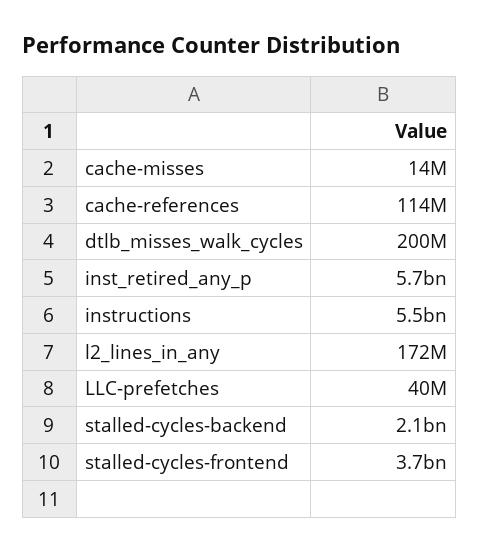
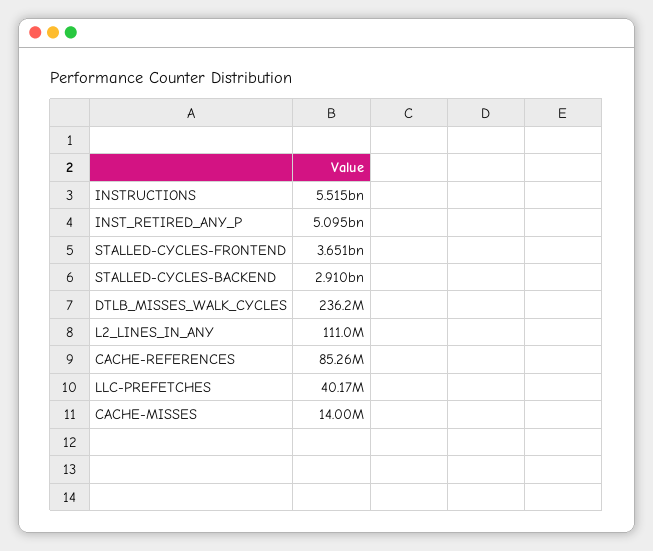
cache-references: 114000000 -> 85260000
dtlb_misses_walk_cycles: 200000000 -> 236200000
inst_retired_any_p: 5700000000 -> 5095000000
l2_lines_in_any: 172000000 -> 111000000
stalled-cycles-backend: 2100000000 -> 2910000000

